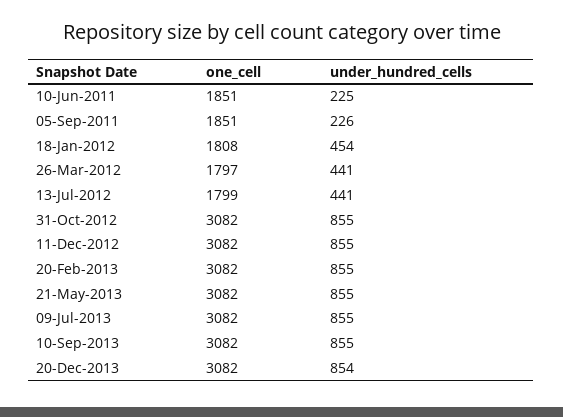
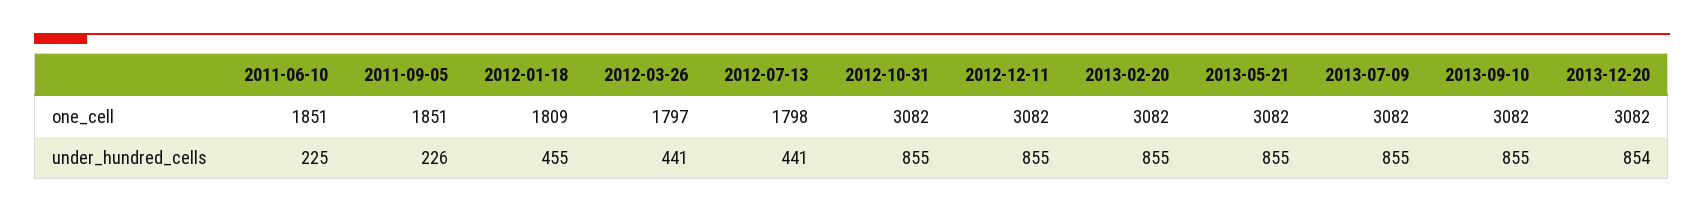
one_cell, 18-Jan-2012: 1808 -> 1809
under_hundred_cells, 18-Jan-2012: 454 -> 455
one_cell, 13-Jul-2012: 1799 -> 1798

